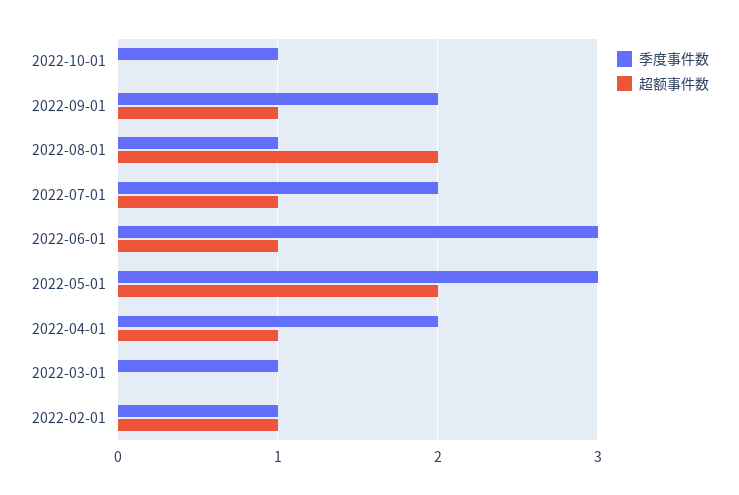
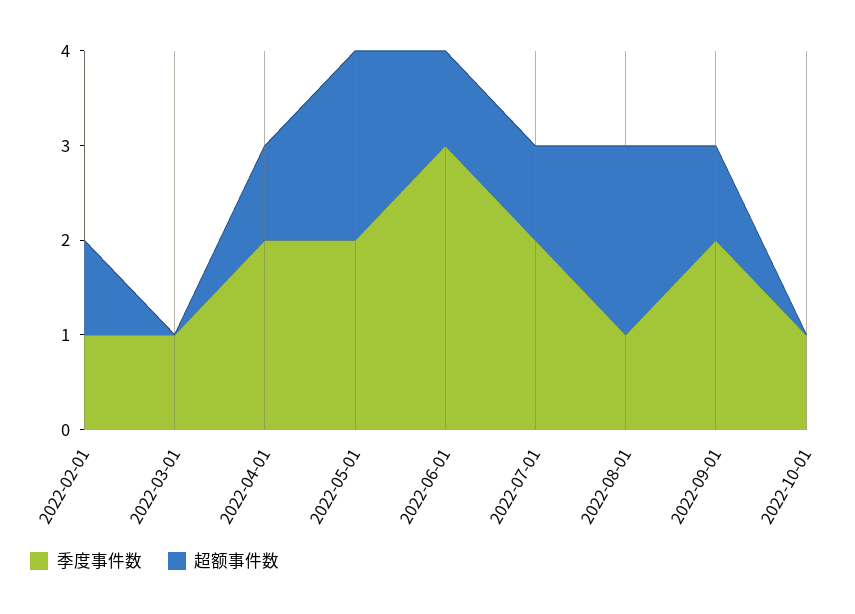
季度事件数, 2022-05-01: 3 -> 2

